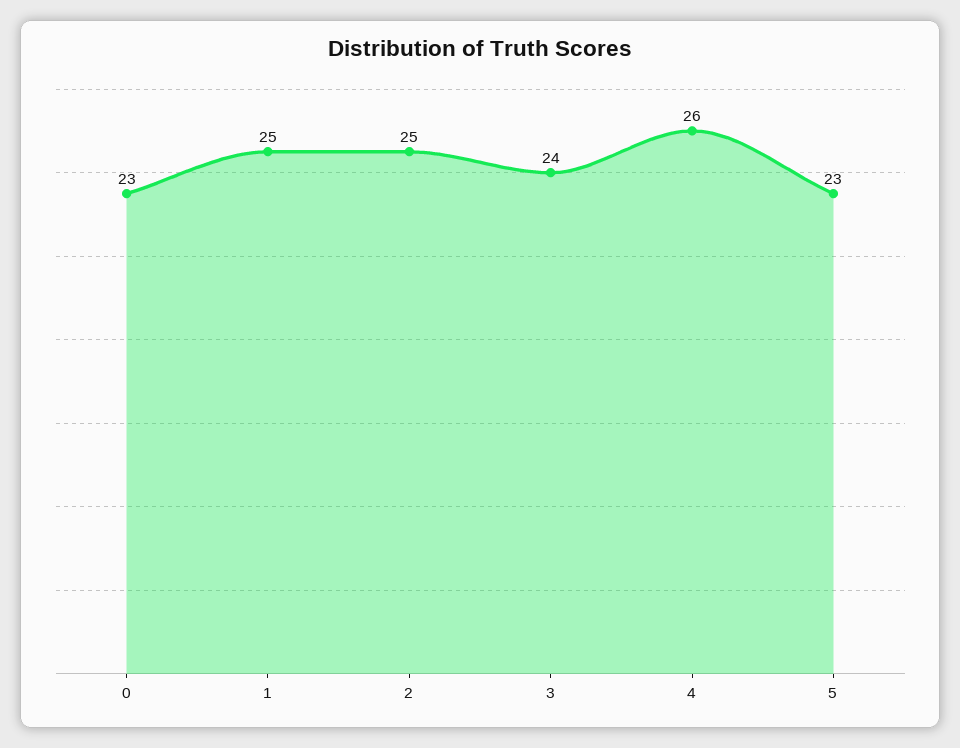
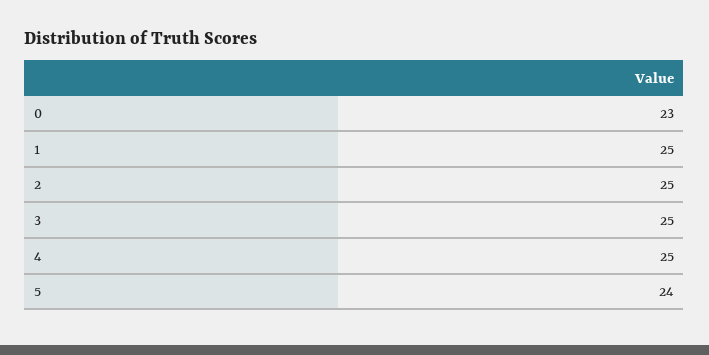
3: 24 -> 25
4: 26 -> 25
5: 23 -> 24

